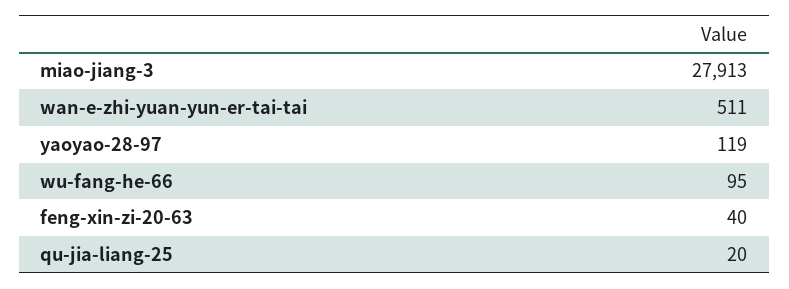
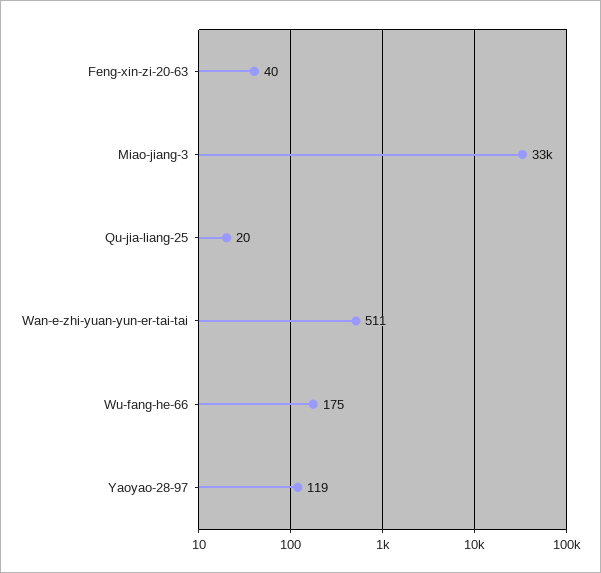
miao-jiang-3: 27913 -> 33000
wu-fang-he-66: 95 -> 175

